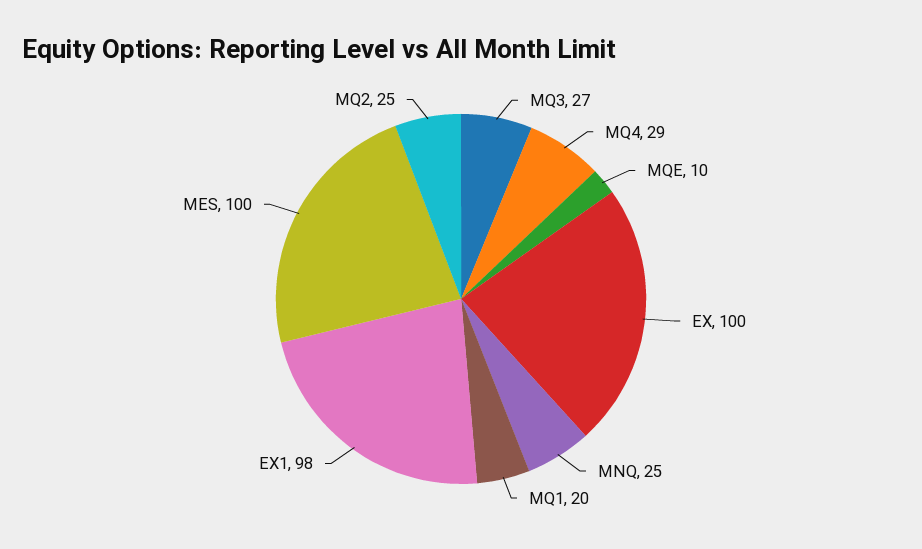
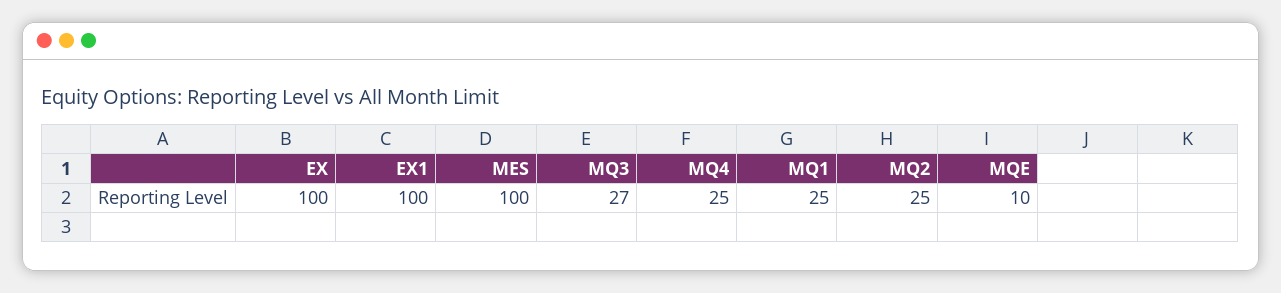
MQ4: 29 -> 25
MNQ: 25 -> none
MQ1: 20 -> 25
EX1: 98 -> 100

